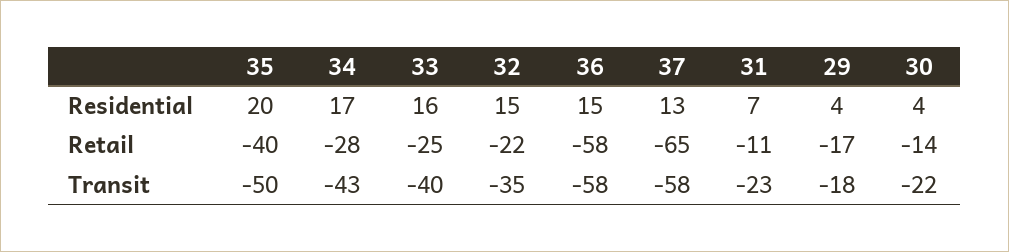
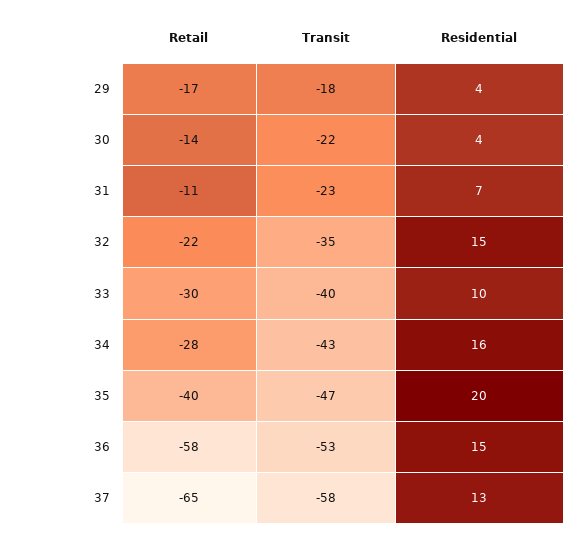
34, Residential: 17 -> 16
33, Residential: 16 -> 10
33, Retail: -25 -> -30
35, Transit: -50 -> -47
36, Transit: -58 -> -53

